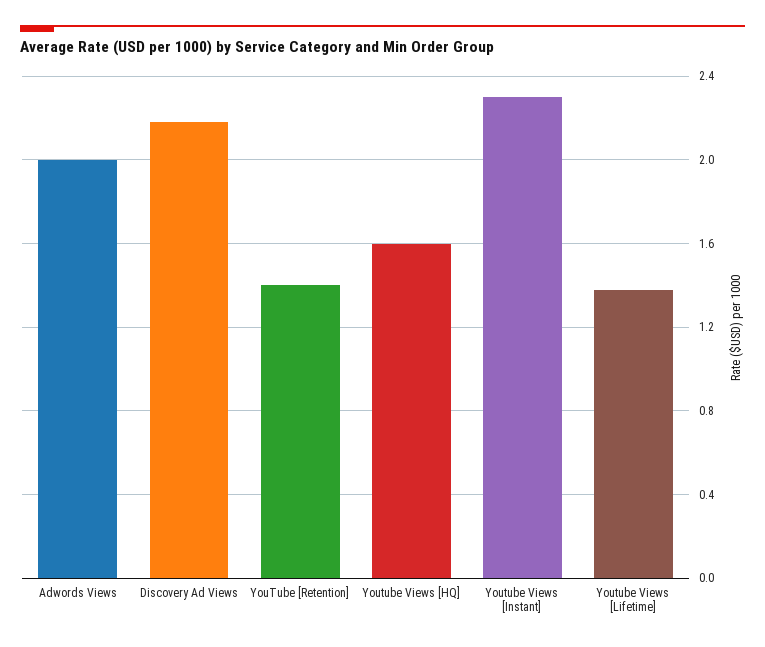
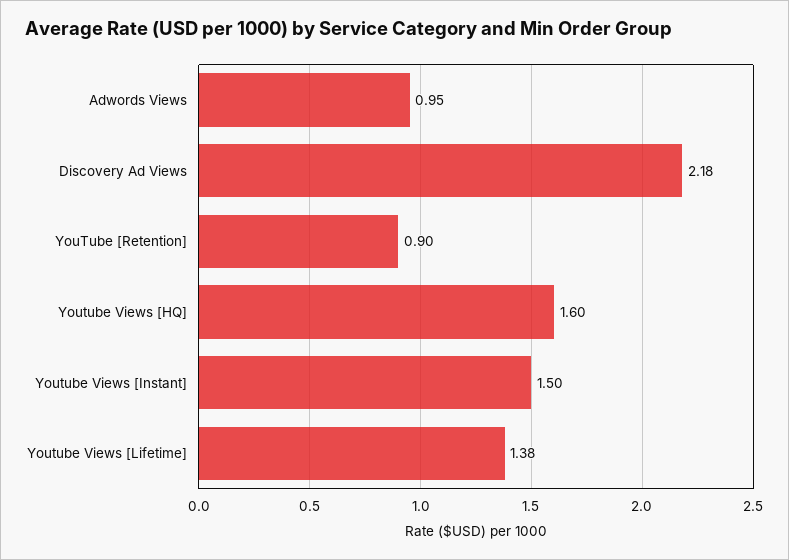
Adwords Views: 2 -> 0.95
YouTube [Retention]: 1.4 -> 0.9
Youtube Views [Instant]: 2.3 -> 1.5

